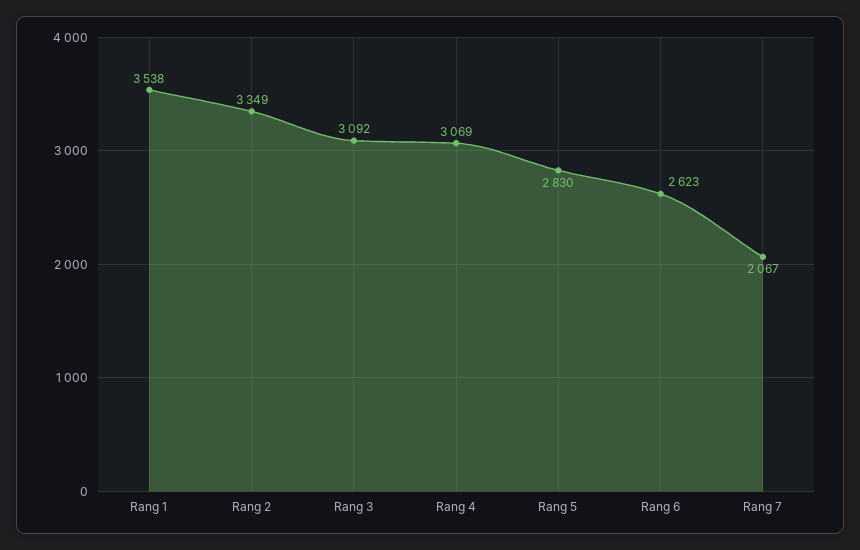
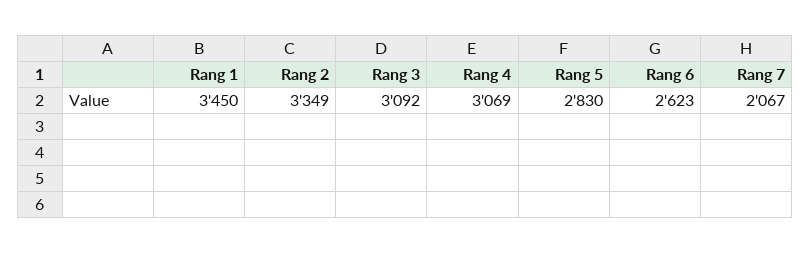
Rang 1: 3538 -> 3450

